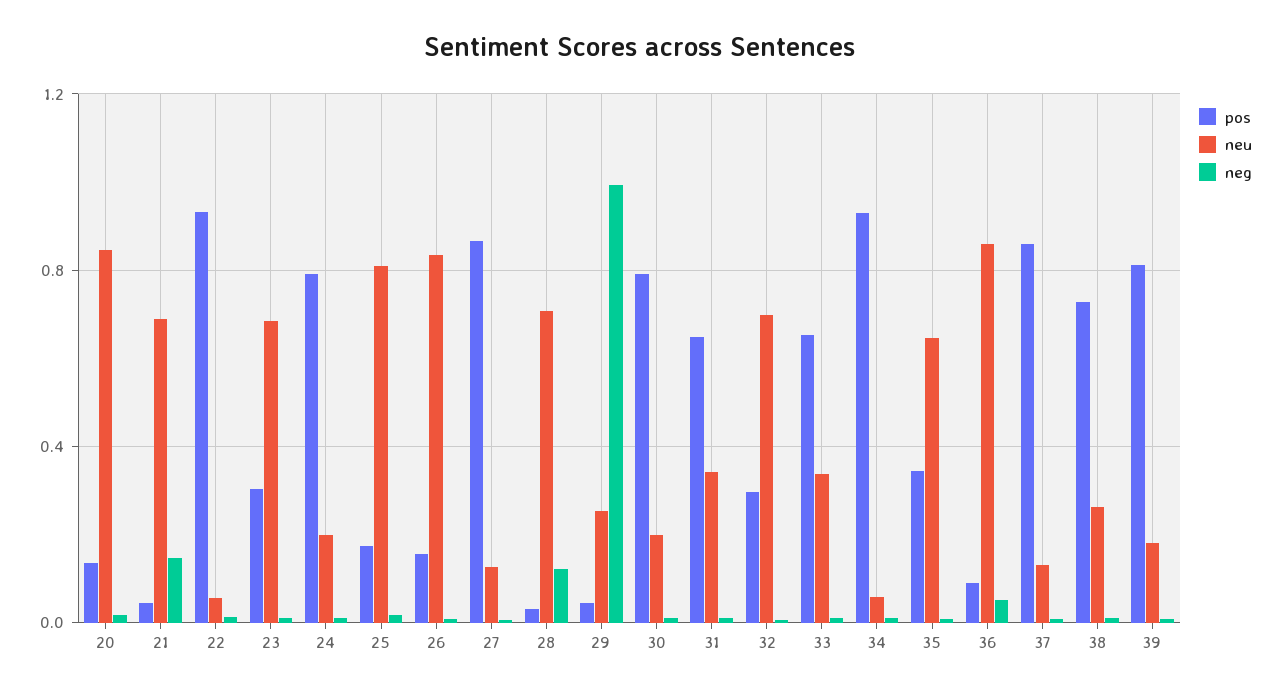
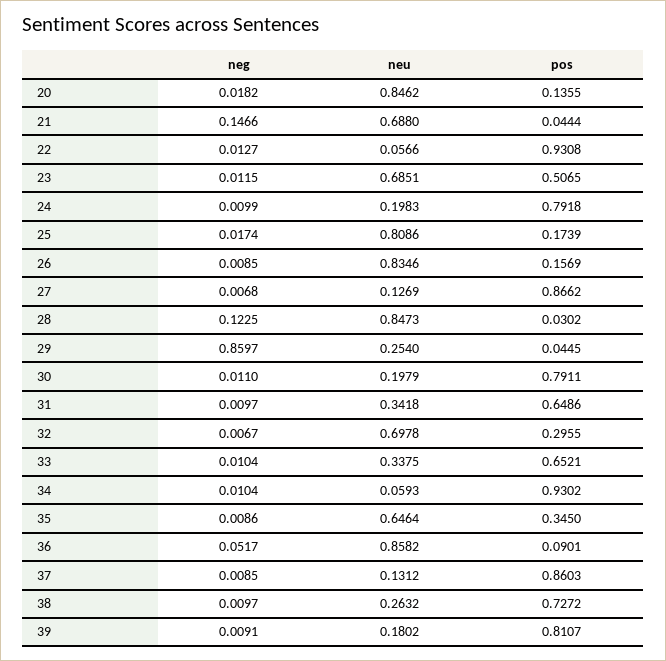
pos, 23: 0.3 -> 0.5065
neu, 28: 0.7 -> 0.8473
neg, 29: 1 -> 0.8597

